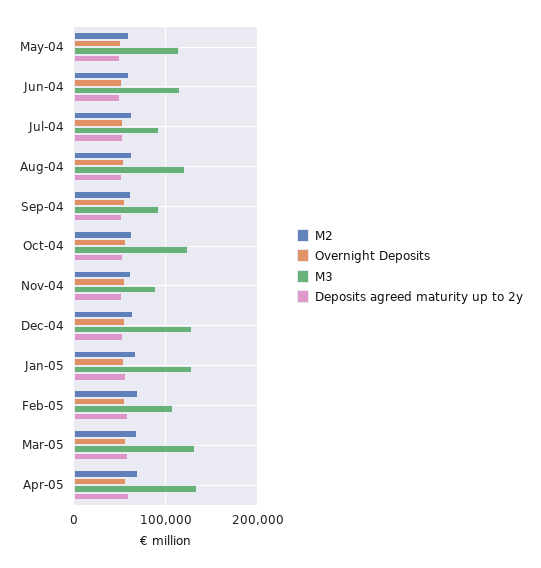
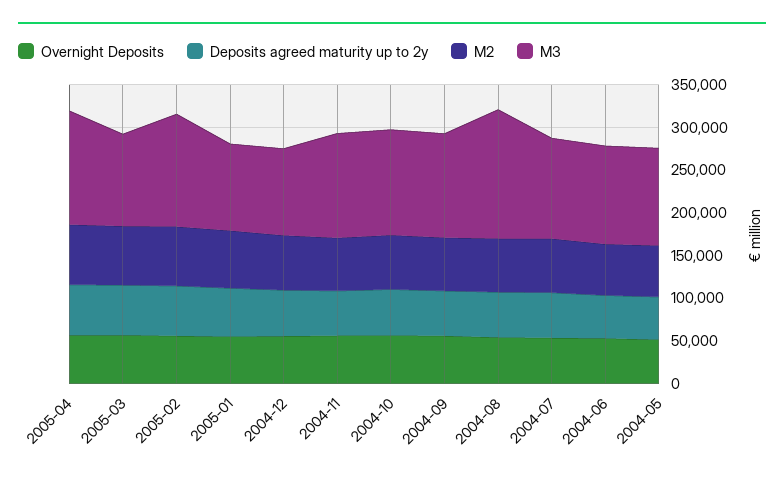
M3, Jul-04: 90000 -> 120000
M3, Aug-04: 120000 -> 150000
M3, Sep-04: 90000 -> 120000
M3, Nov-04: 90000 -> 120000
M3, Dec-04: 130000 -> 100000
M3, Jan-05: 130000 -> 100000
M3, Feb-05: 110000 -> 130000
M3, Mar-05: 130000 -> 110000

